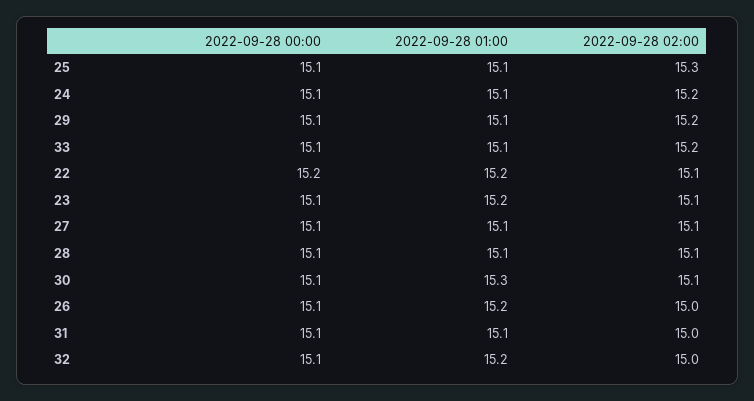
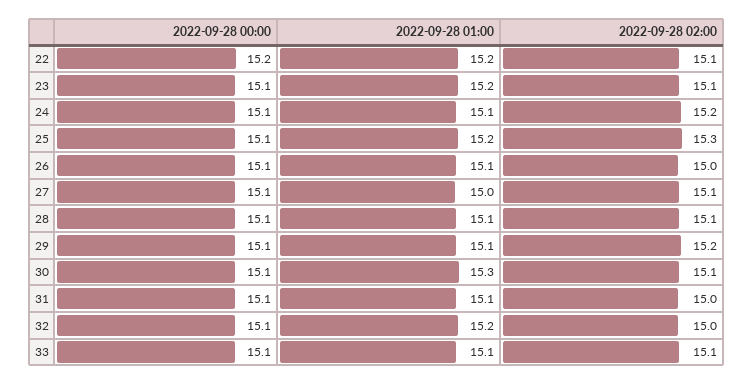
2022-09-28 01:00, 25: 15.1 -> 15.2
2022-09-28 02:00, 33: 15.2 -> 15.1
2022-09-28 01:00, 27: 15.1 -> 15
2022-09-28 01:00, 26: 15.2 -> 15.1

